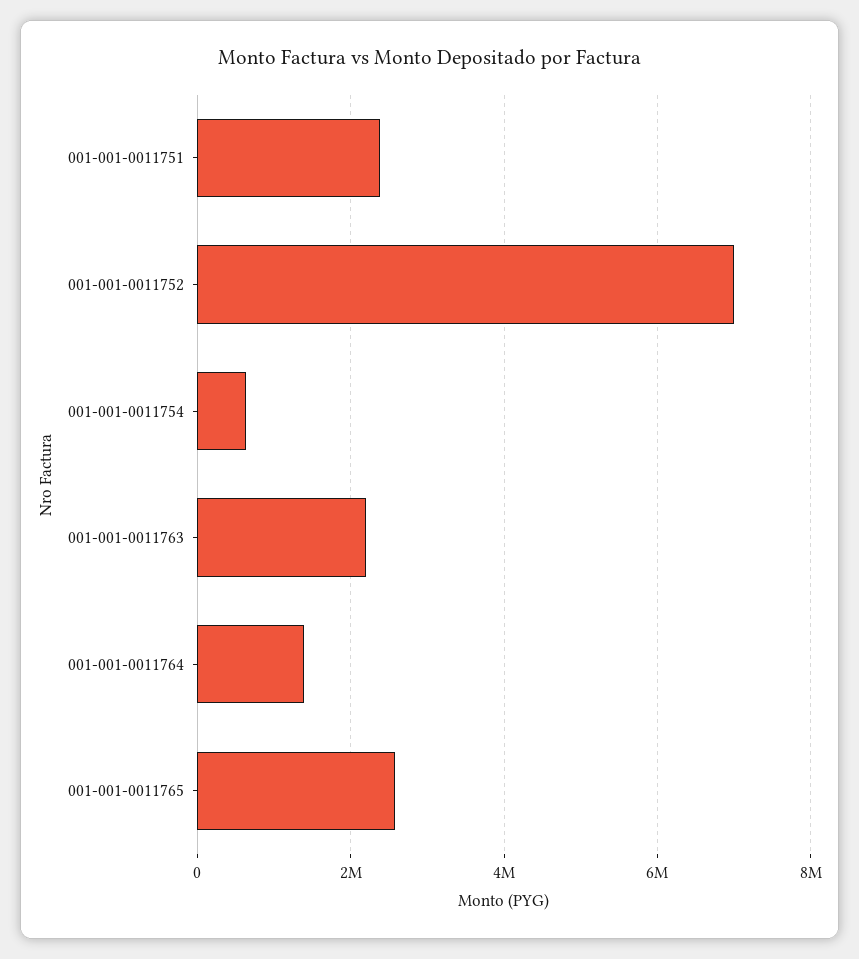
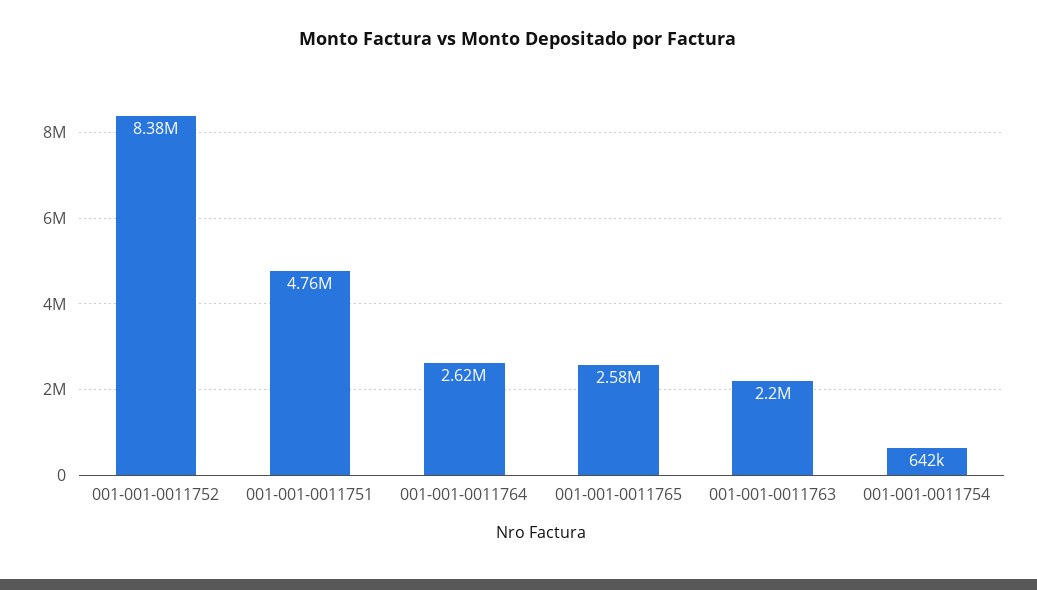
001-001-0011751: 2400000 -> 4760000
001-001-0011752: 7000000 -> 8380000
001-001-0011764: 1400000 -> 2620000

